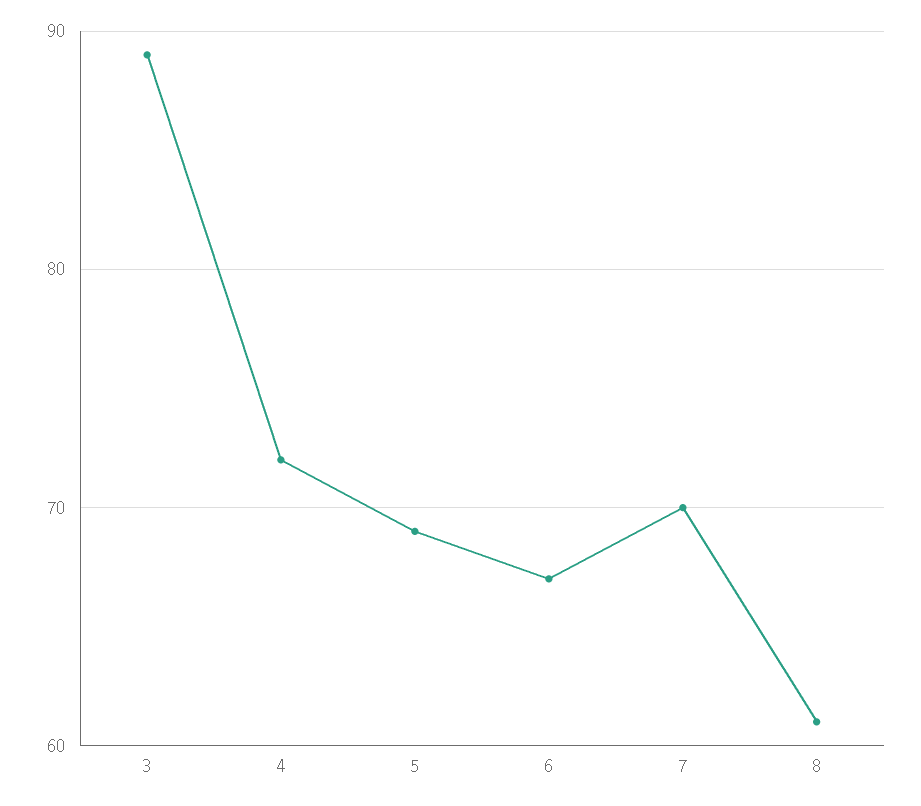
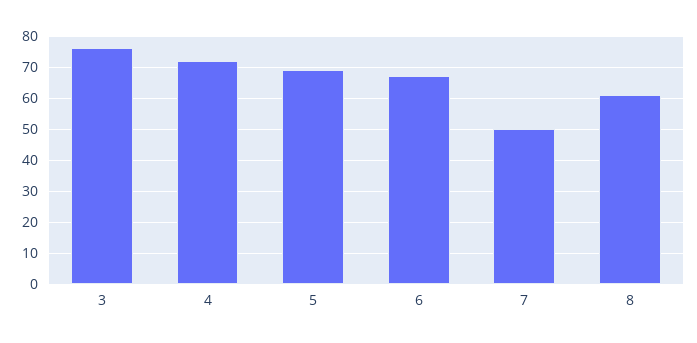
3: 89 -> 75
7: 70 -> 50

